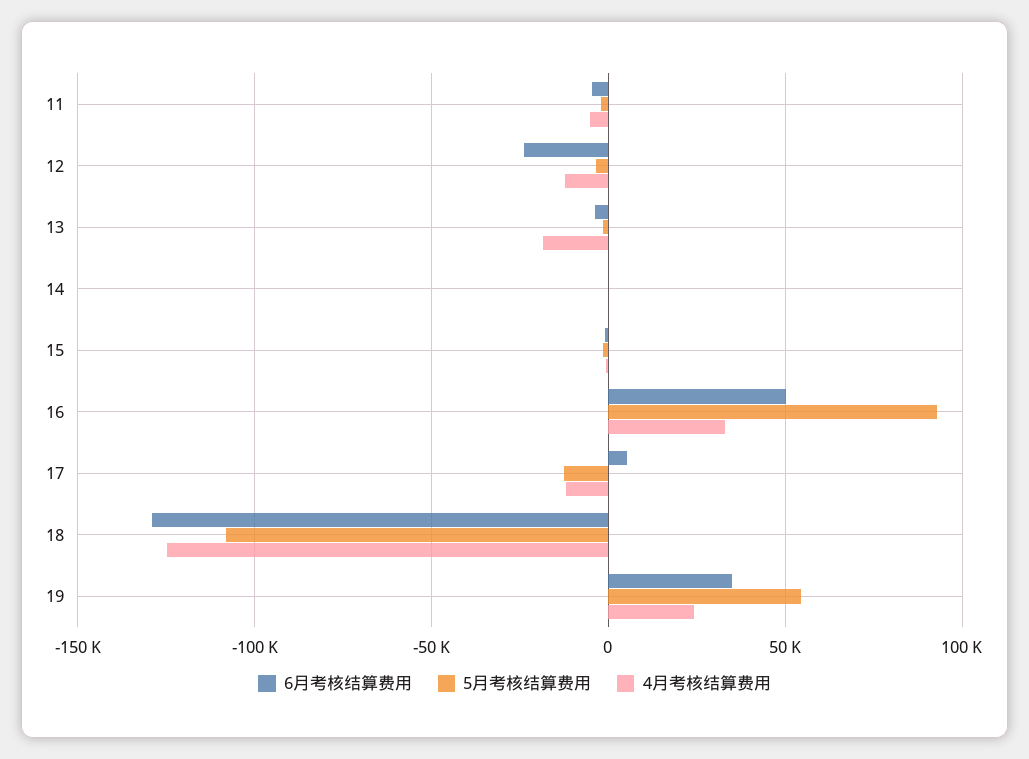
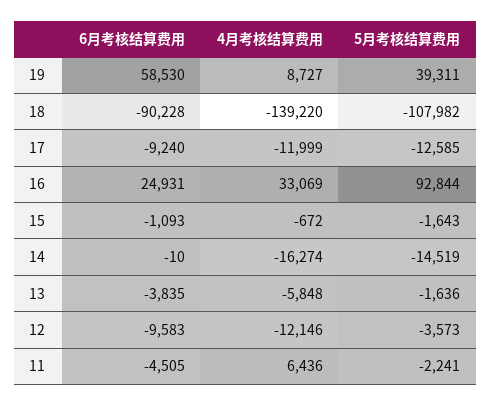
4月考核结算费用, 11: -5000 -> 6436
6月考核结算费用, 12: -25000 -> -9583
4月考核结算费用, 13: -20000 -> -5848
5月考核结算费用, 14: 0 -> -14519
4月考核结算费用, 14: 0 -> -16274
6月考核结算费用, 16: 50000 -> 24931
6月考核结算费用, 17: 5000 -> -9240
6月考核结算费用, 18: -130000 -> -90228
4月考核结算费用, 18: -125000 -> -139220
6月考核结算费用, 19: 35000 -> 58530
5月考核结算费用, 19: 55000 -> 39311
4月考核结算费用, 19: 25000 -> 8727

